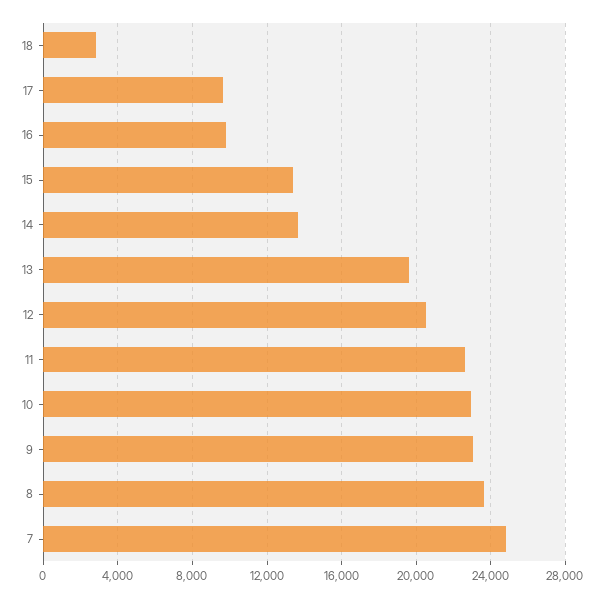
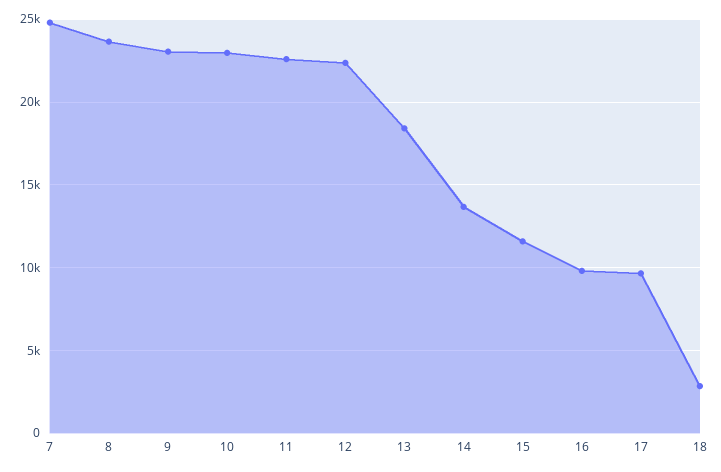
15: 13500 -> 11500
13: 19500 -> 18500
12: 20500 -> 22500

